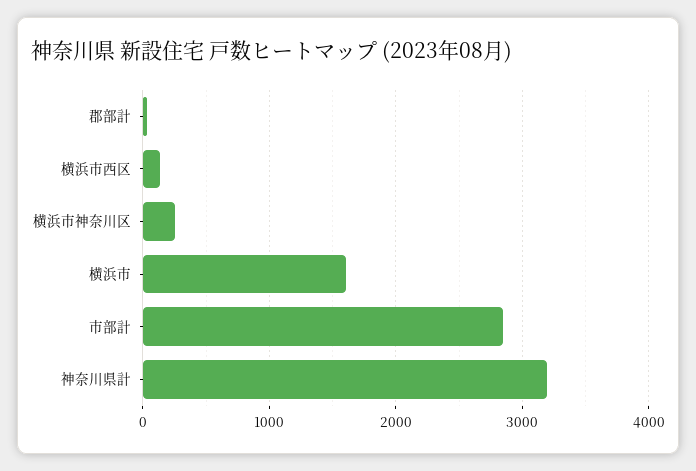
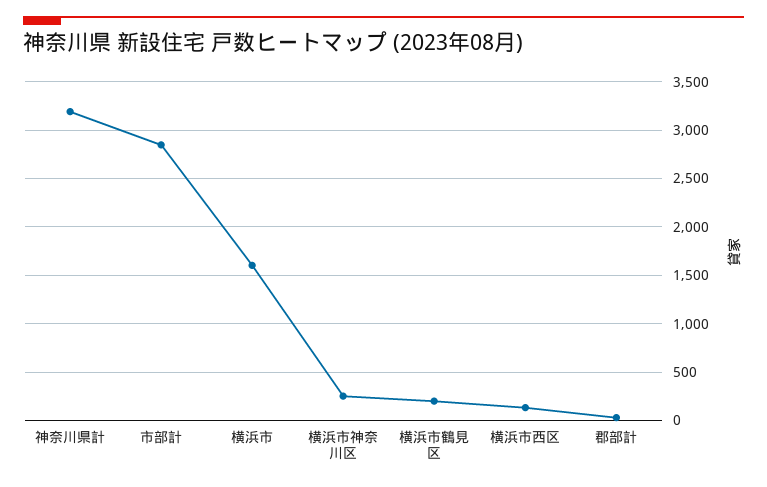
横浜市鶴見区: none -> 200

